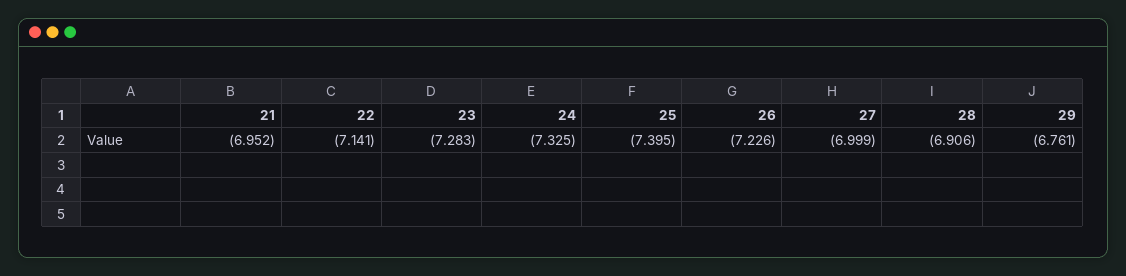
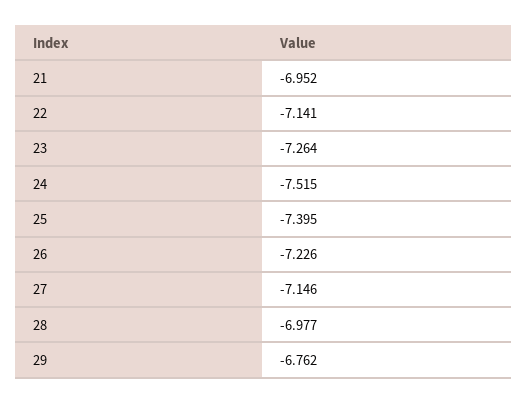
23: -7.283 -> -7.264
24: -7.325 -> -7.515
27: -6.999 -> -7.146
28: -6.906 -> -6.977
29: -6.761 -> -6.762

